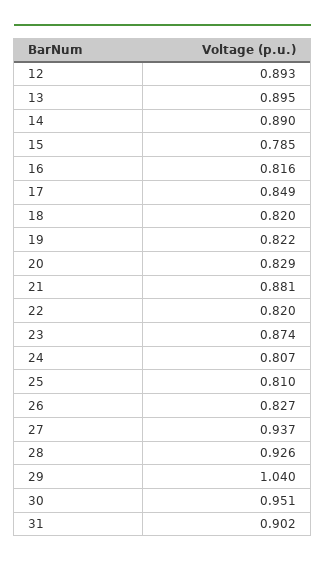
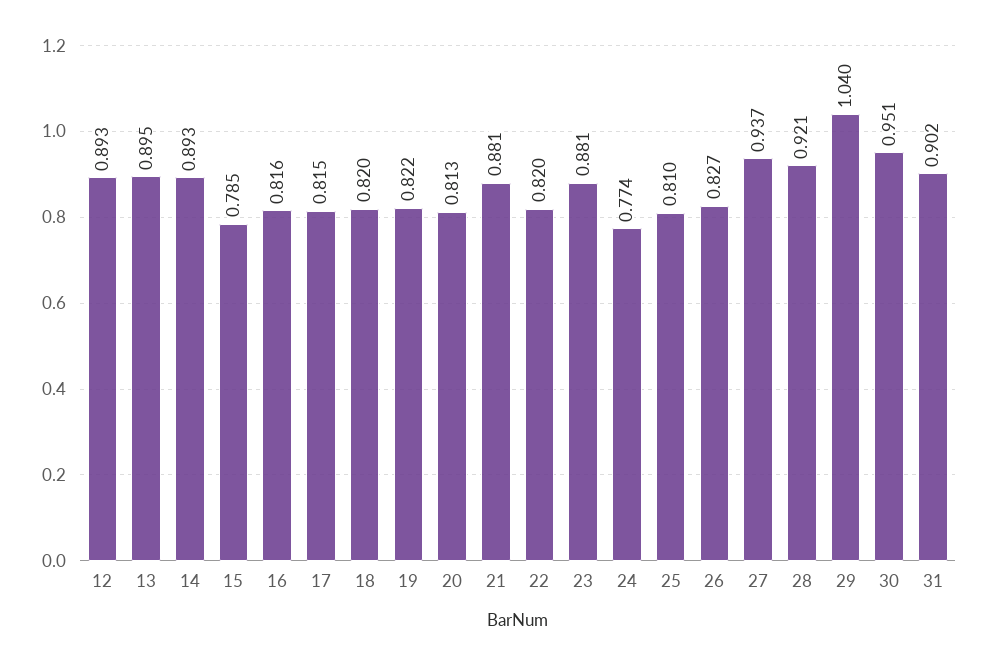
14: 0.89 -> 0.893
17: 0.849 -> 0.815
20: 0.829 -> 0.813
23: 0.874 -> 0.881
24: 0.807 -> 0.774
28: 0.926 -> 0.921

